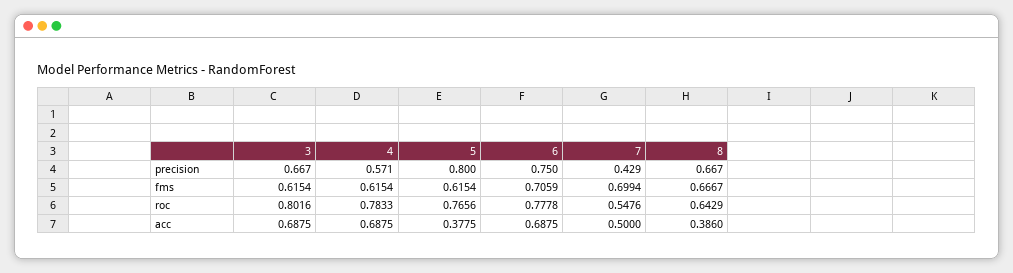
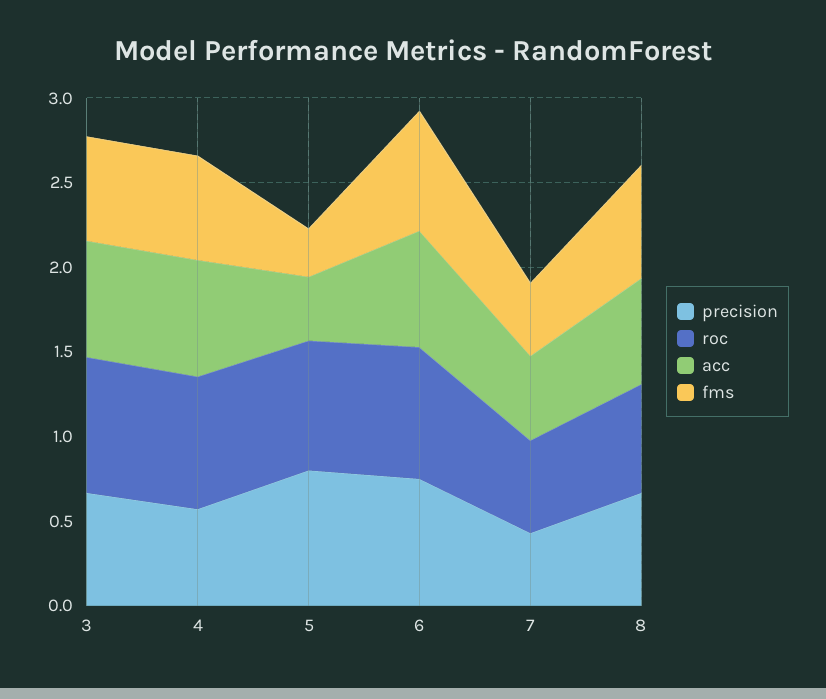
fms, 5: 0.6154 -> 0.3
fms, 7: 0.6994 -> 0.4
acc, 8: 0.386 -> 0.6

